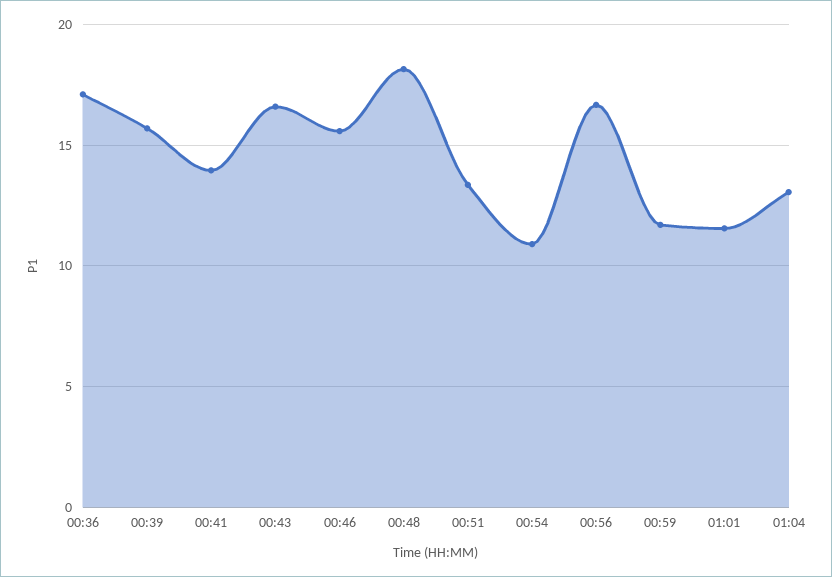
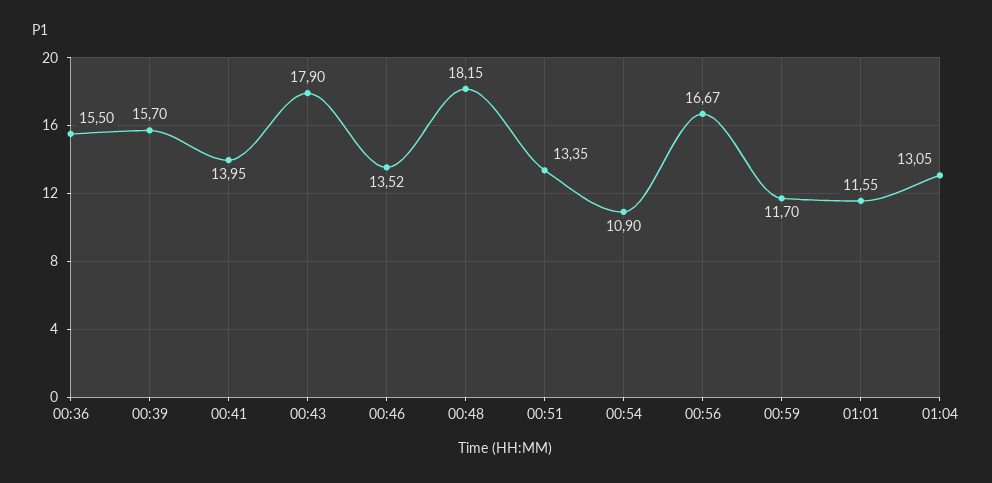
00:36: 17 -> 15.5
00:43: 16.5 -> 17.9
00:46: 15.5 -> 13.52

